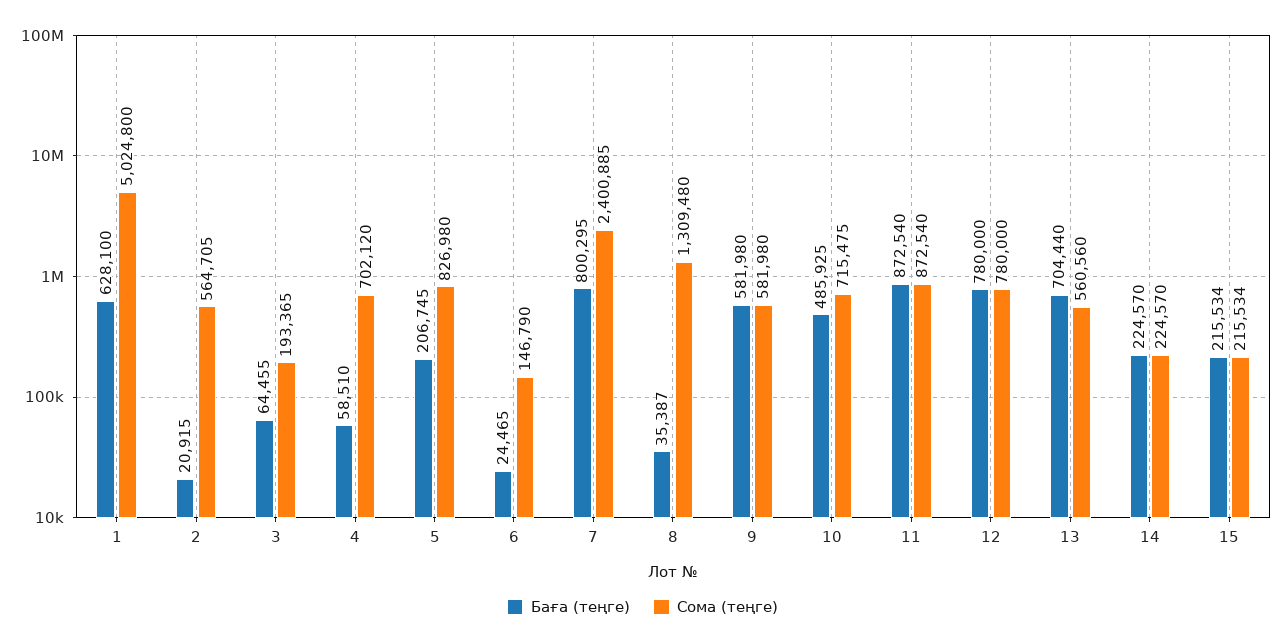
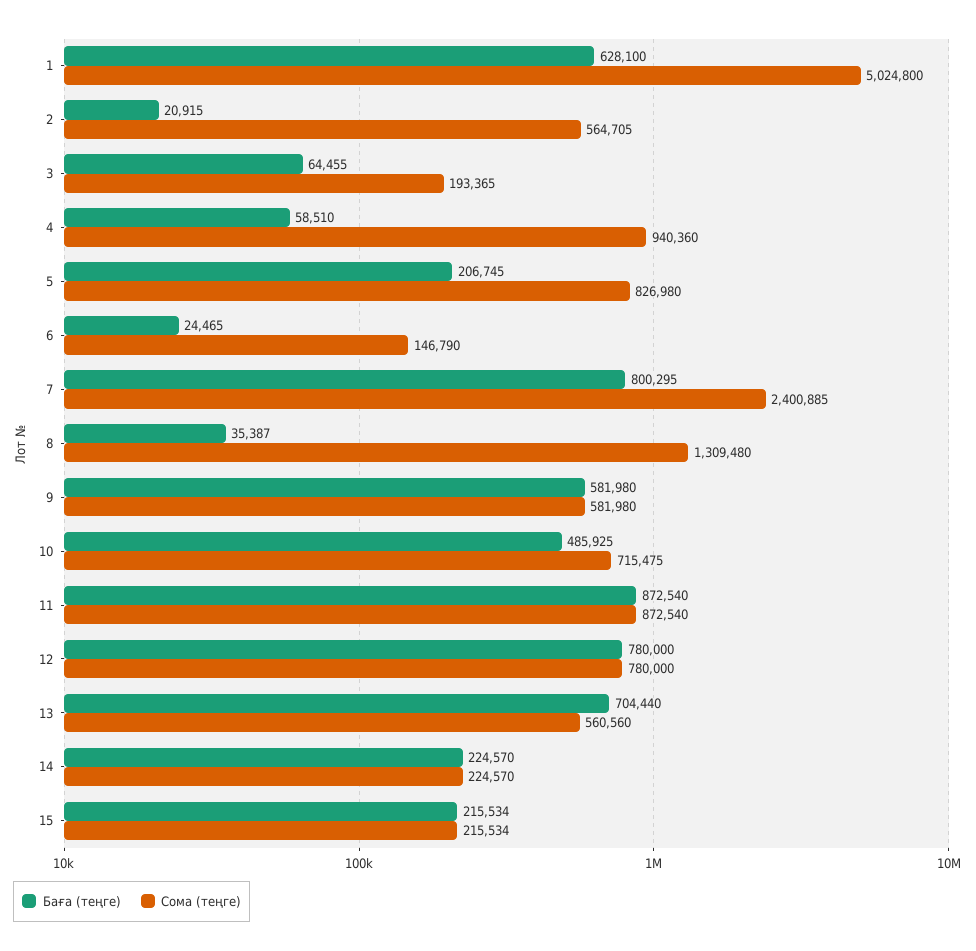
Сома (теңге), 4: 702120 -> 940360

